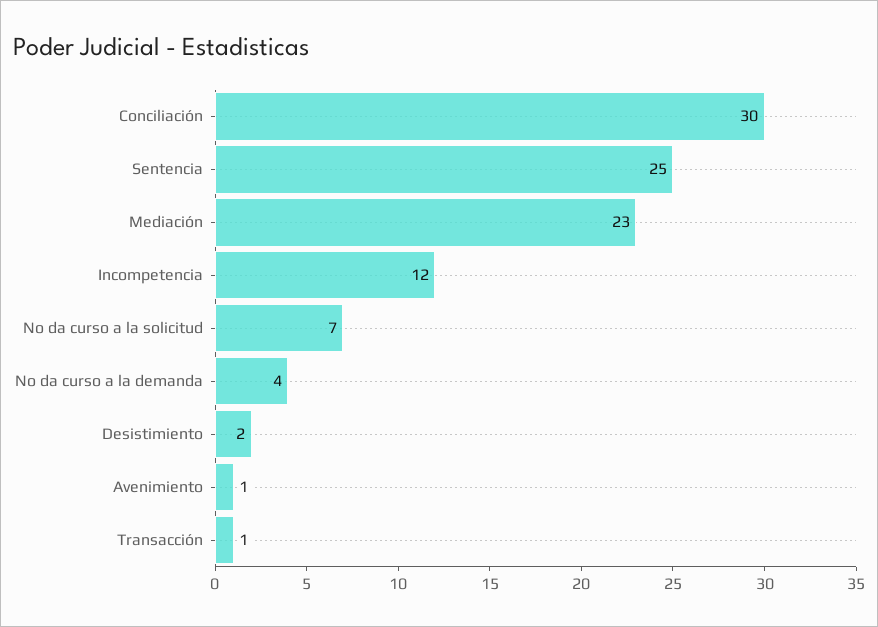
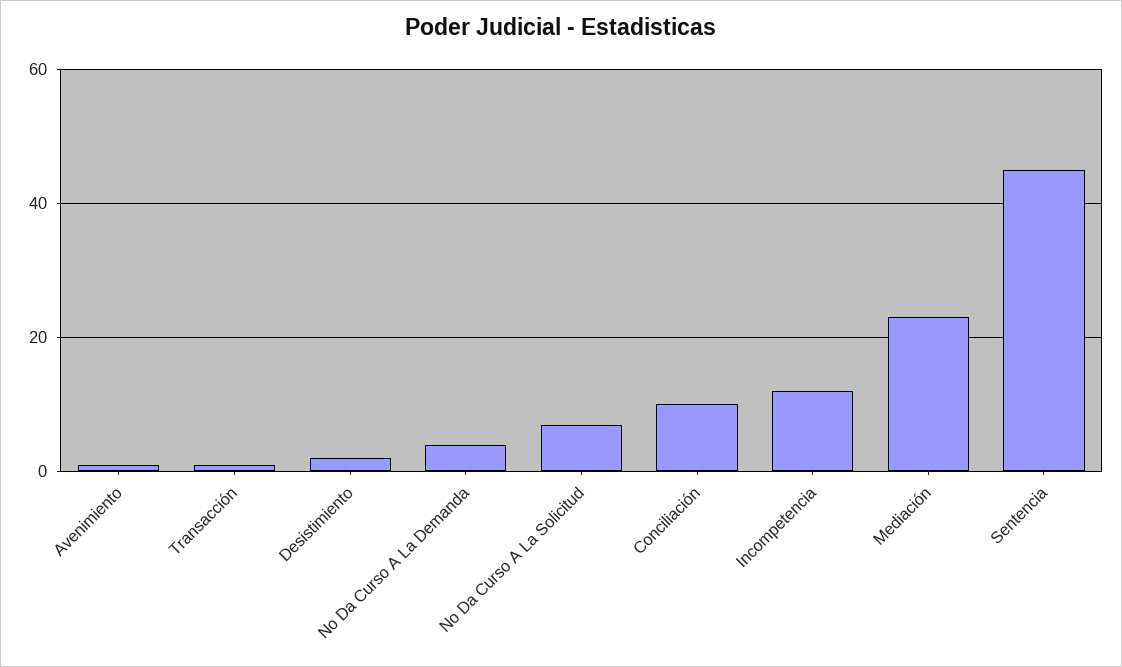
Conciliación: 30 -> 10
Sentencia: 25 -> 45

